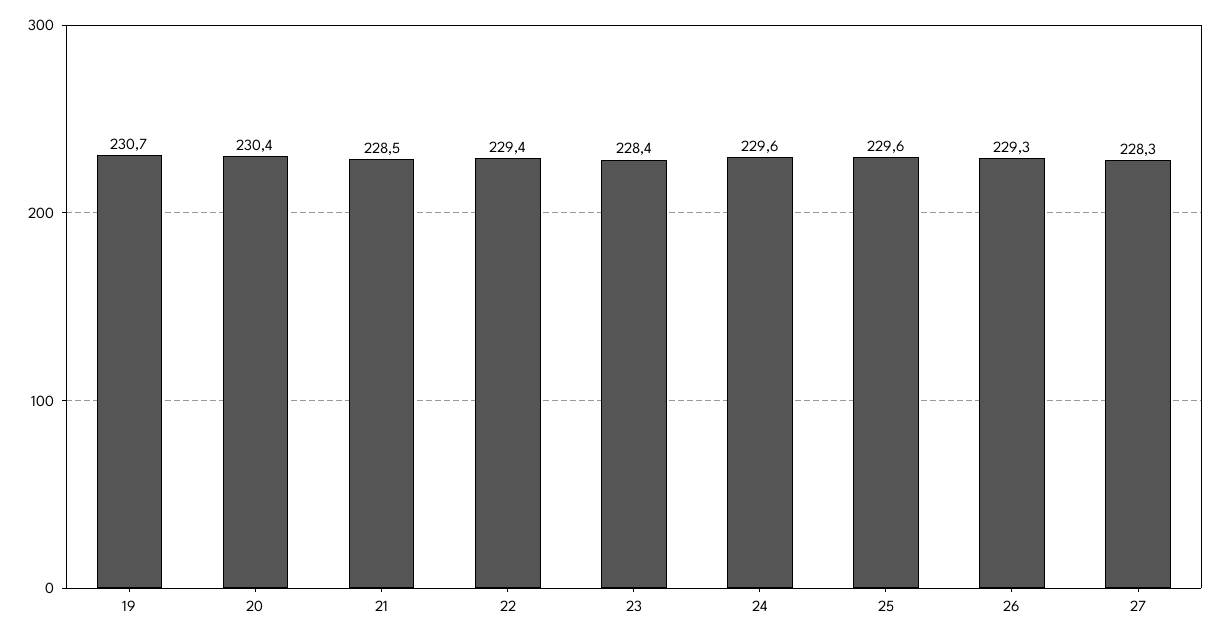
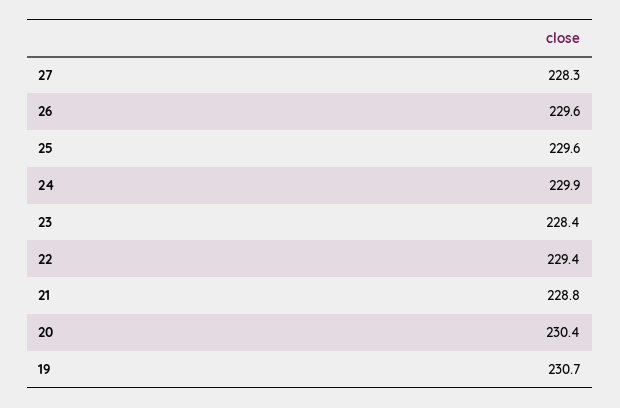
21: 228.5 -> 228.8
24: 229.6 -> 229.9
26: 229.3 -> 229.6

